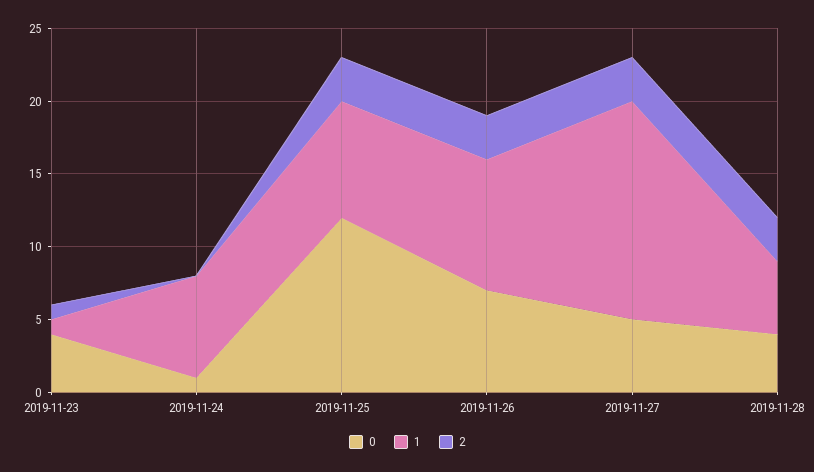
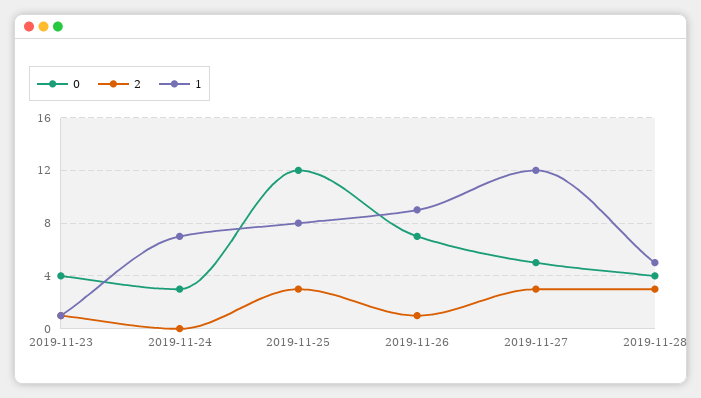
0, 2019-11-24: 1 -> 3
2, 2019-11-26: 3 -> 1
1, 2019-11-27: 15 -> 12

